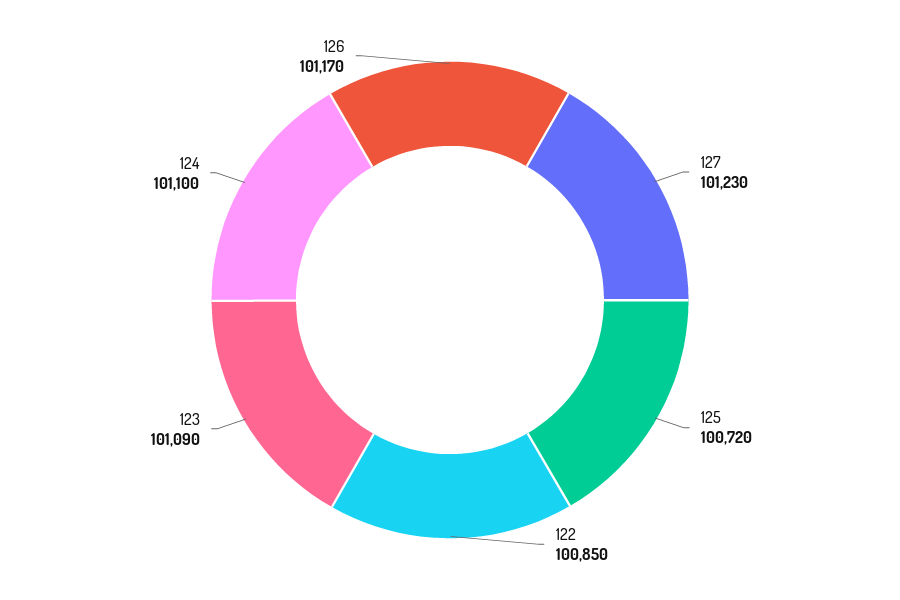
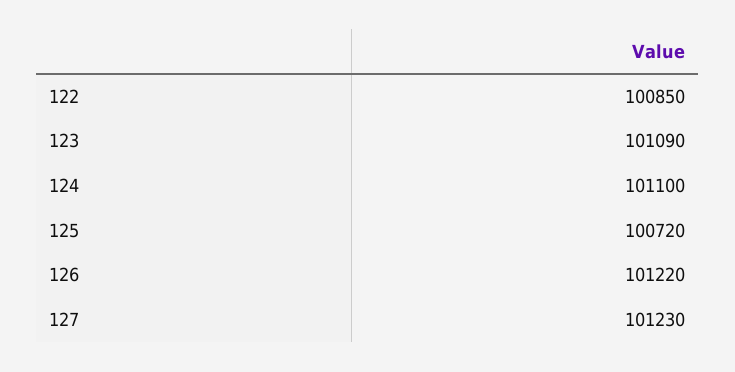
126: 101170 -> 101220

